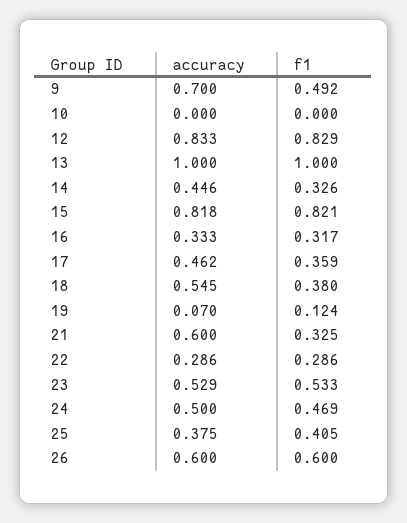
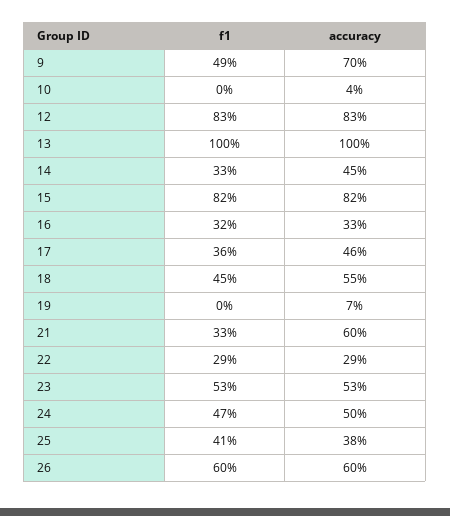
accuracy, 10: 0 -> 0.04
f1, 18: 0.38 -> 0.45
f1, 19: 0.124 -> 0

